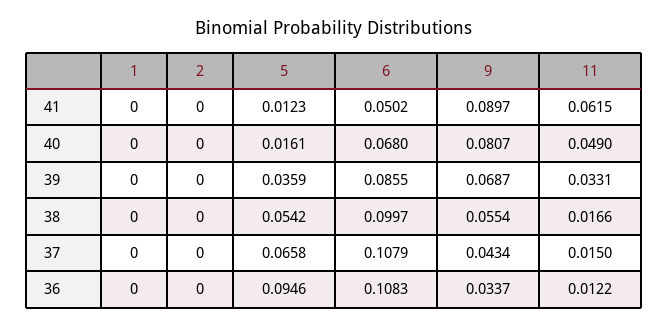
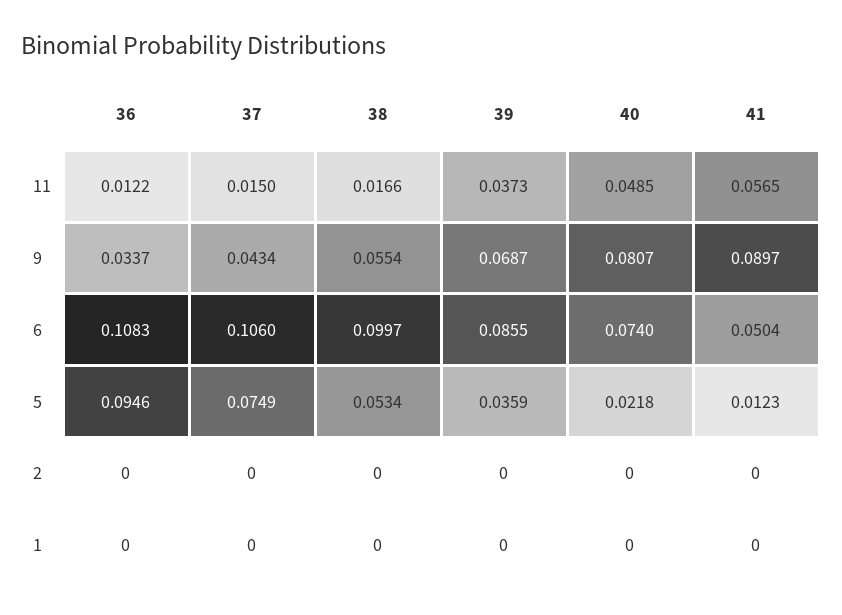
6, 41: 0.0502 -> 0.0504
11, 41: 0.0615 -> 0.0565
5, 40: 0.0161 -> 0.0218
6, 40: 0.068 -> 0.074
11, 40: 0.049 -> 0.0485
11, 39: 0.0331 -> 0.0373
5, 38: 0.0542 -> 0.0534
5, 37: 0.0658 -> 0.0749
6, 37: 0.1079 -> 0.106

